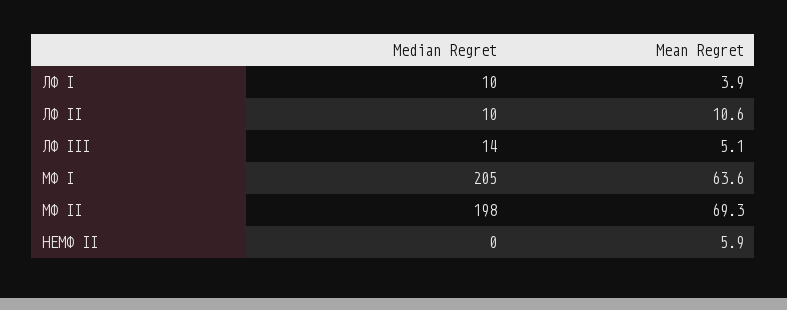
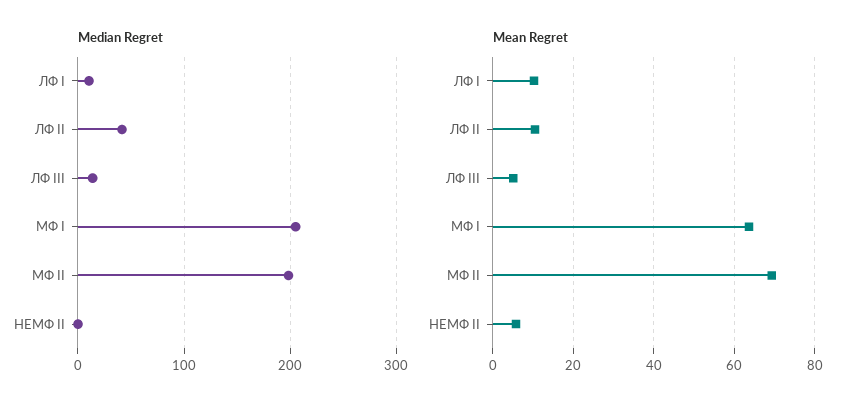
Mean Regret, ЛФ І: 3.9 -> 10
Median Regret, ЛФ ІІ: 10 -> 40

